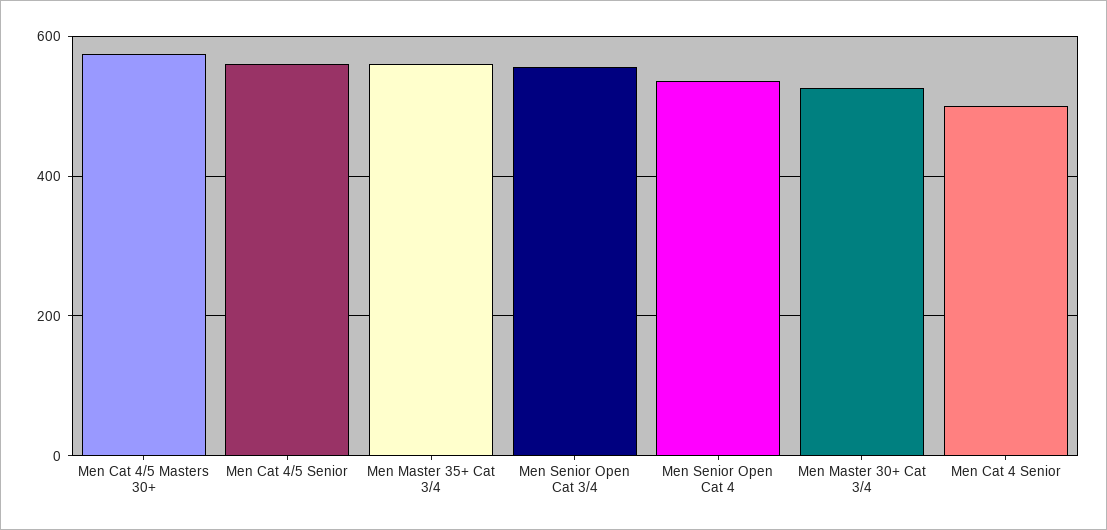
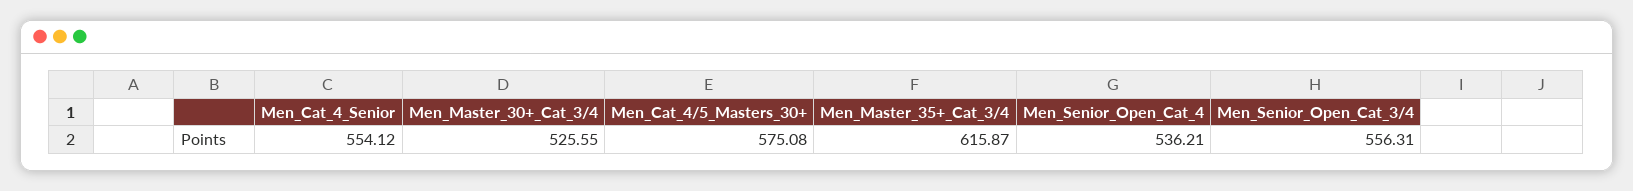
Men Cat 4/5 Senior: 560 -> none
Men Master 35+ Cat 3/4: 560 -> 615.87
Men Cat 4 Senior: 500 -> 554.12

